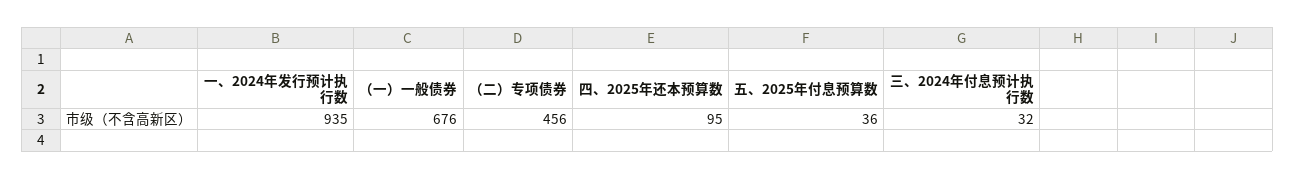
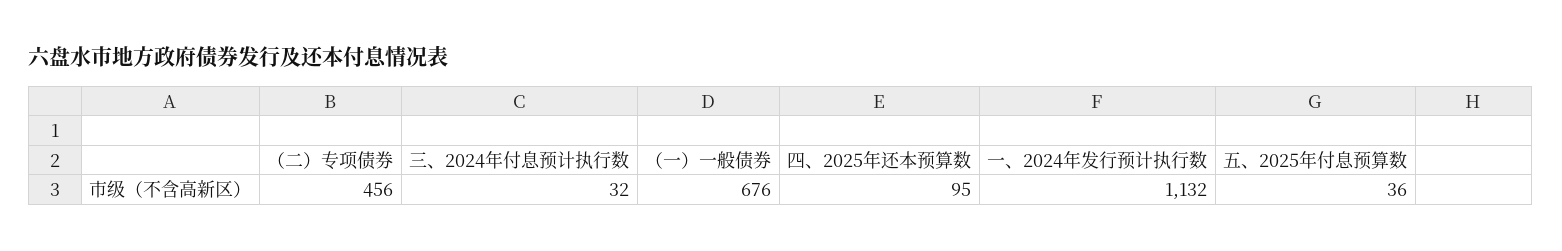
一、2024年发行预计执行数: 935 -> 1132

